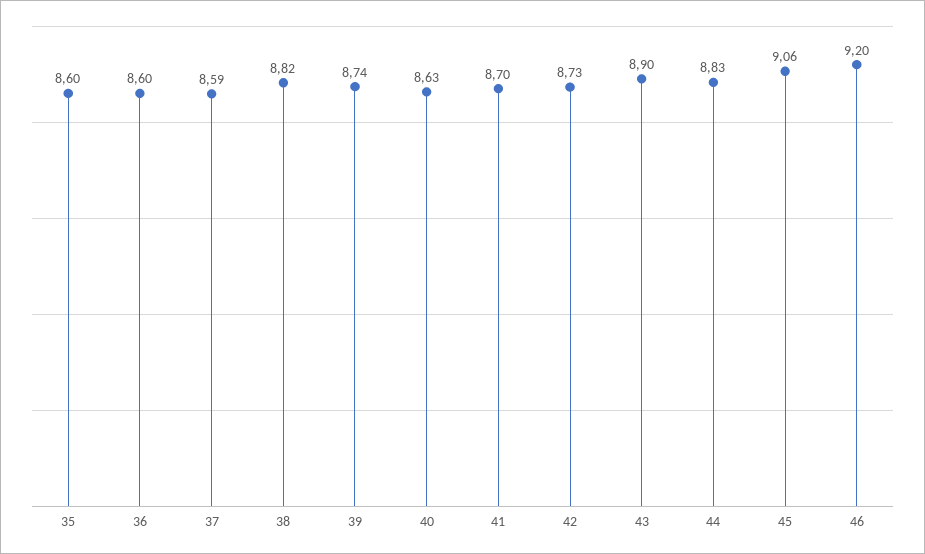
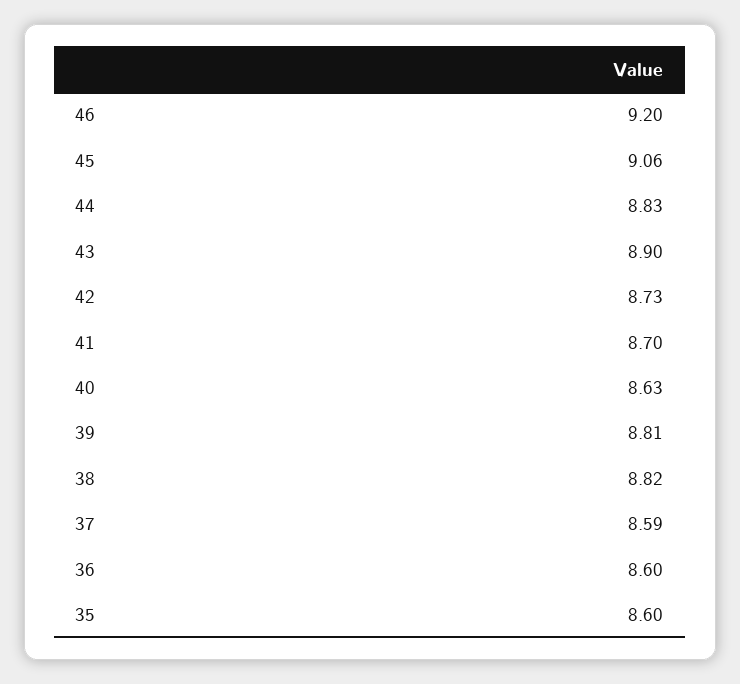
39: 8.74 -> 8.81

